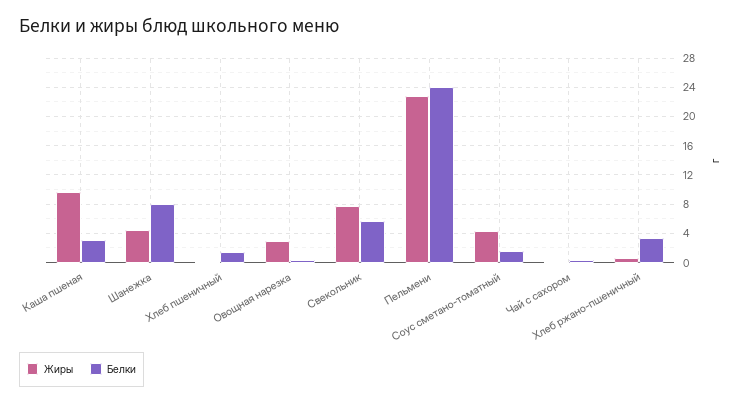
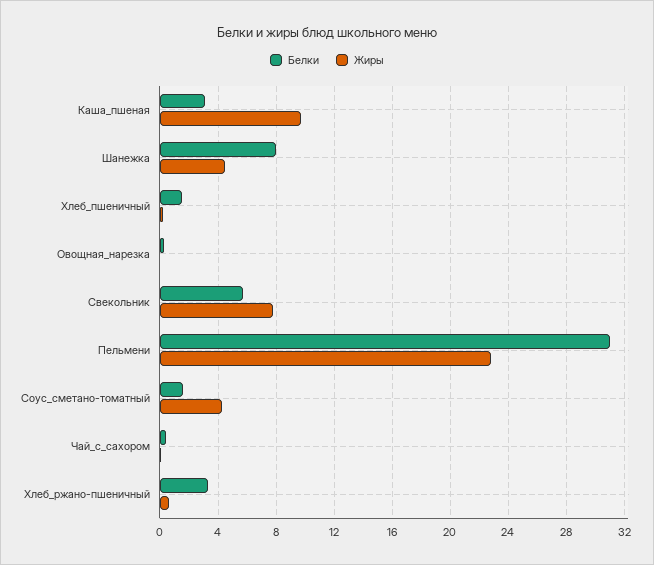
Жиры, Овощная нарезка: 3 -> 0
Белки, Пельмени: 24 -> 31

